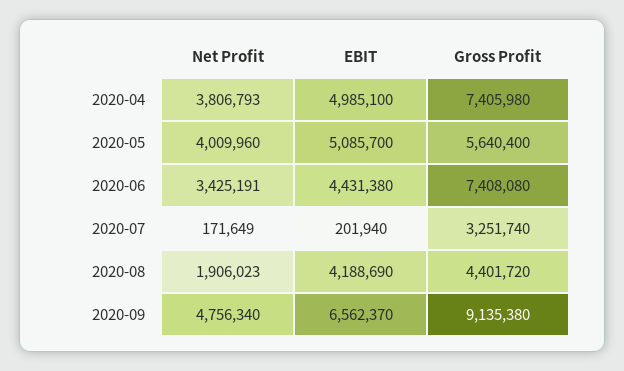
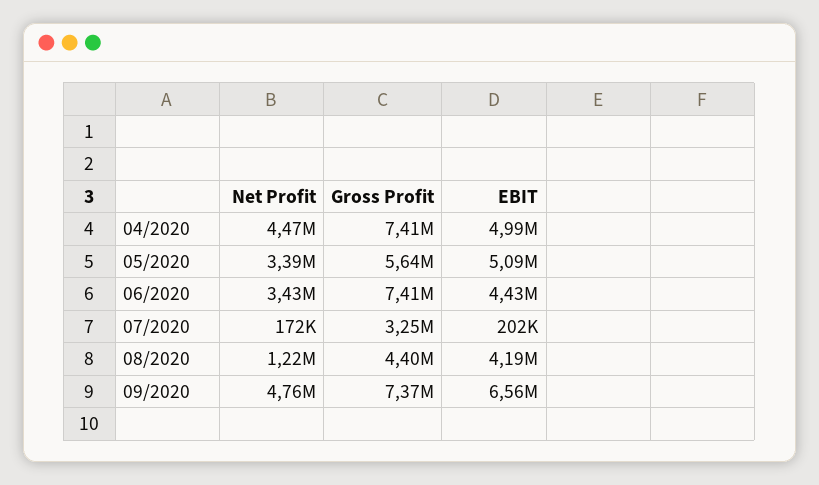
Net Profit, 2020-04: 3806793 -> 4470000
Net Profit, 2020-05: 4009960 -> 3390000
Net Profit, 2020-08: 1906023 -> 1220000
Gross Profit, 2020-09: 9135380 -> 7370000

